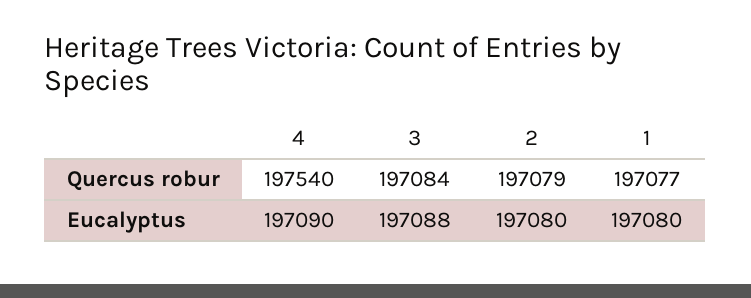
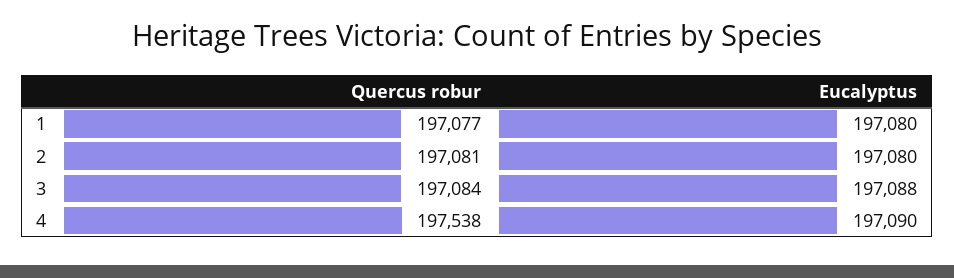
4, Quercus robur: 197540 -> 197538
2, Quercus robur: 197079 -> 197081

